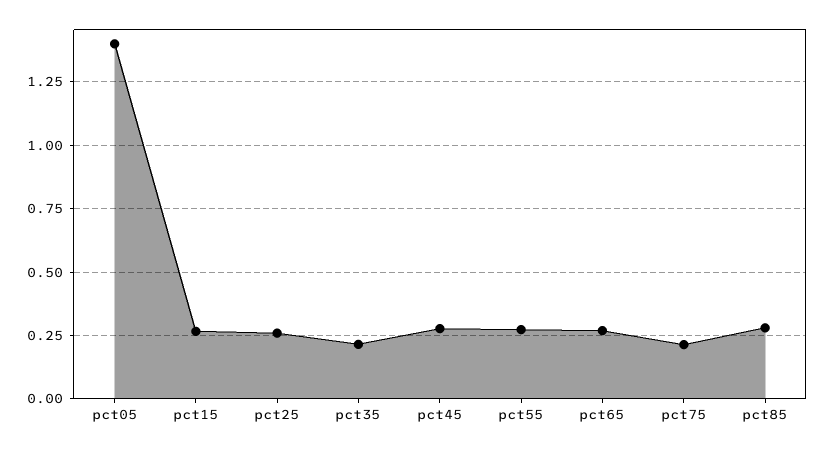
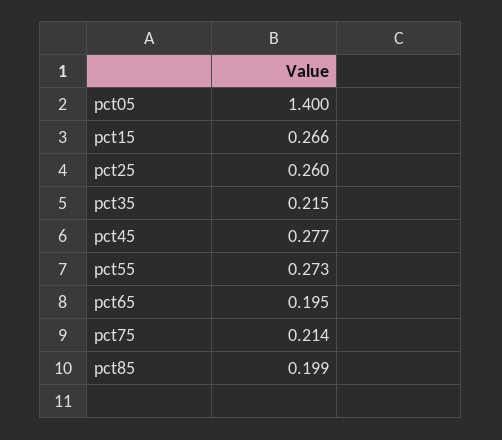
pct65: 0.275 -> 0.195
pct85: 0.275 -> 0.199

